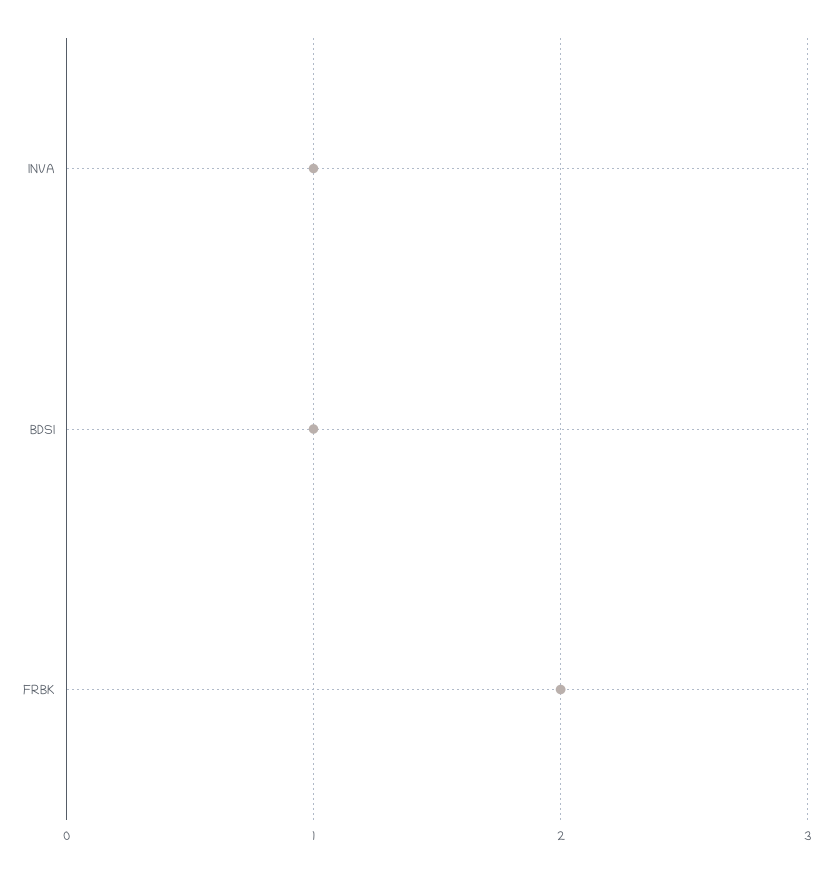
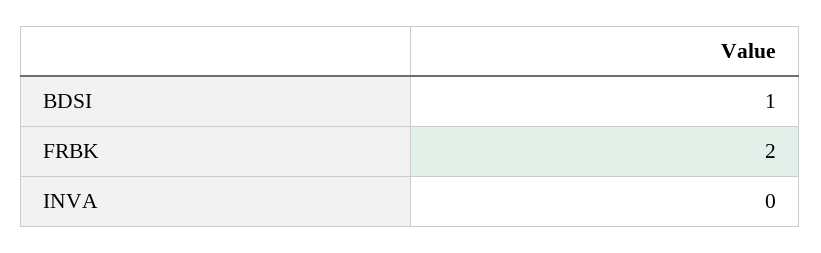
INVA: 1 -> 0

